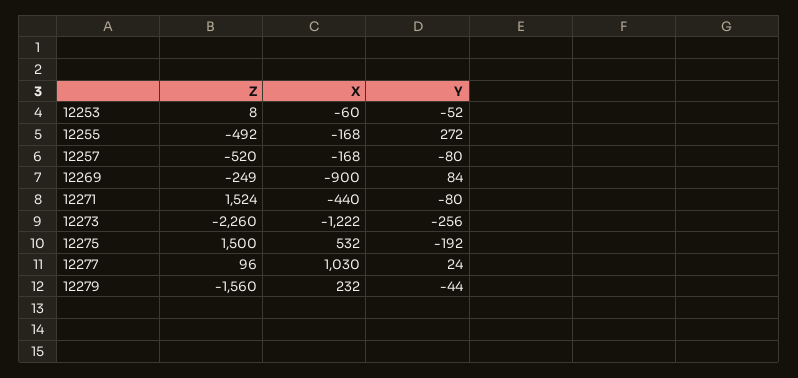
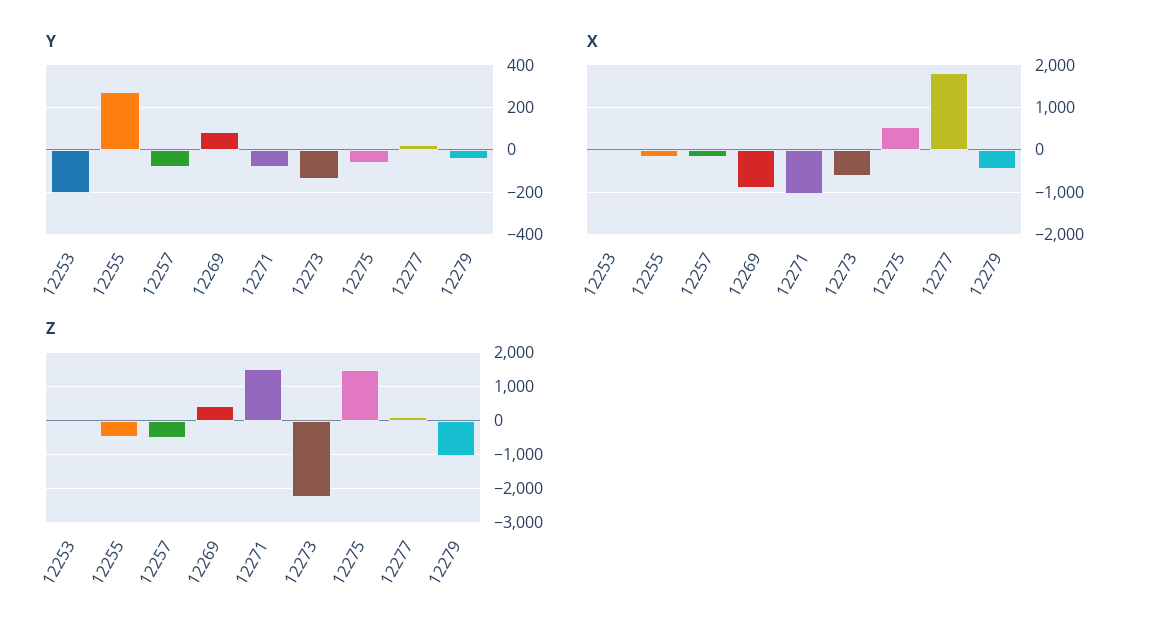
Y, 12253: -52 -> -200
Z, 12269: -249 -> 400
X, 12271: -440 -> -1000
X, 12273: -1222 -> -600
Y, 12273: -256 -> -150
Y, 12275: -192 -> -50
X, 12277: 1030 -> 1800
Z, 12279: -1560 -> -1000
X, 12279: 232 -> -400

